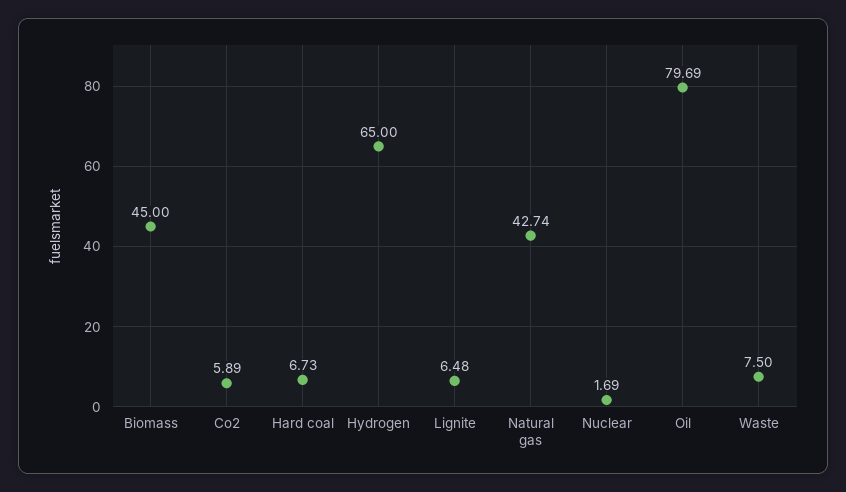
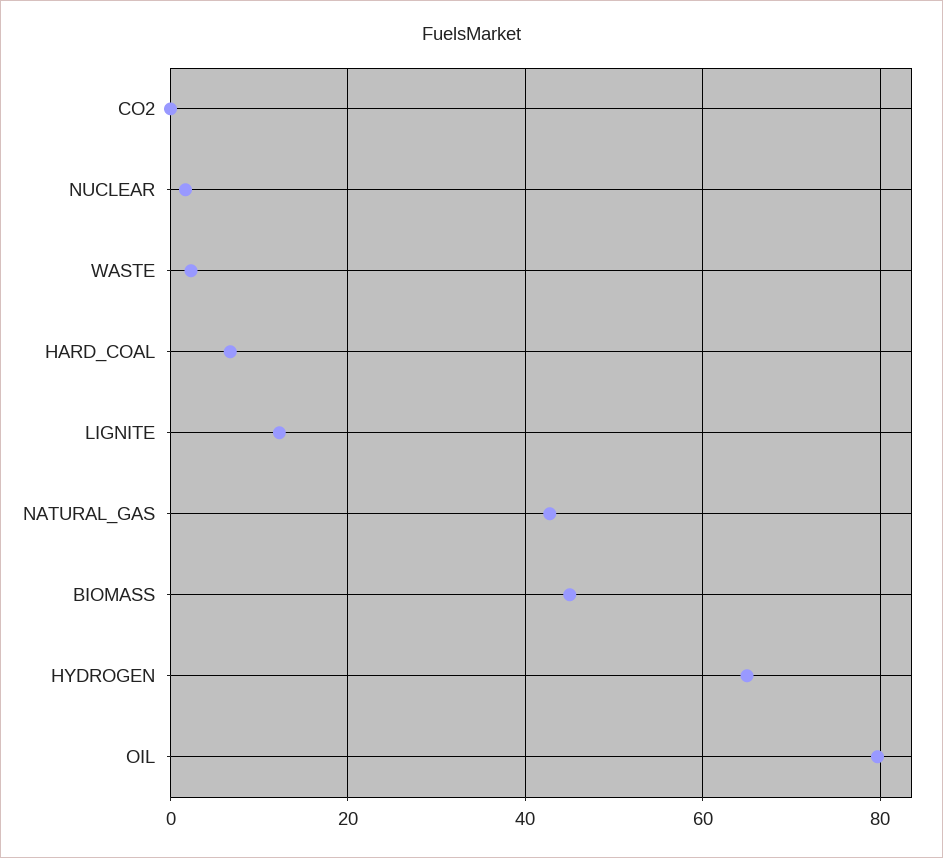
Co2: 5.89 -> 0
Lignite: 6.48 -> 12
Waste: 7.5 -> 2

